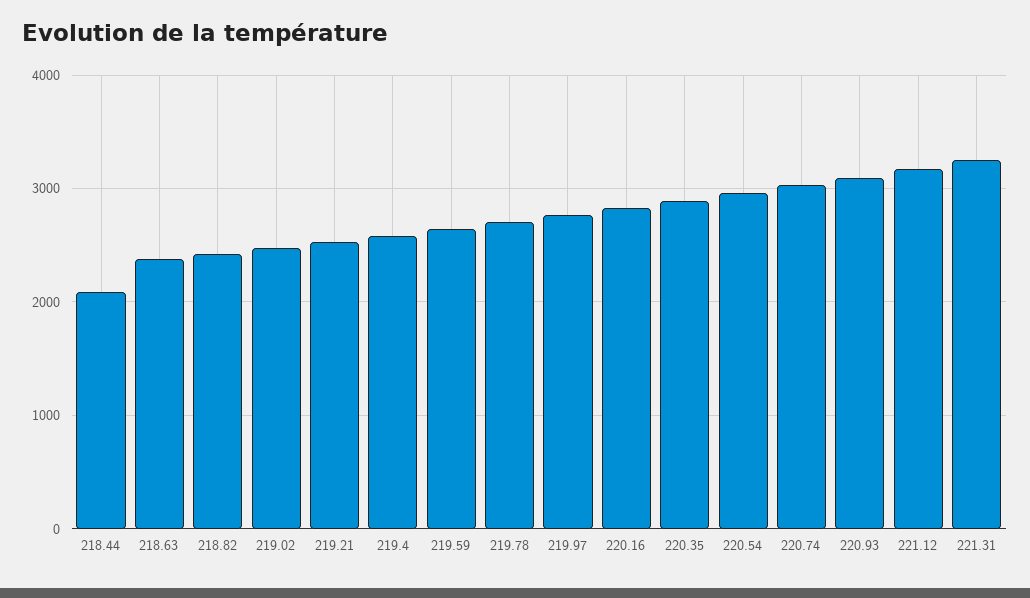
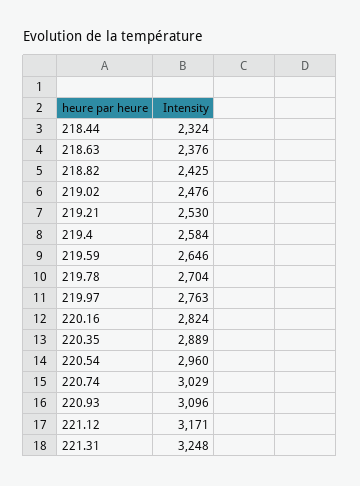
218.44: 2100 -> 2324

